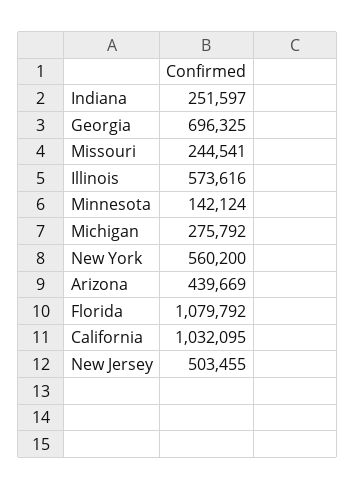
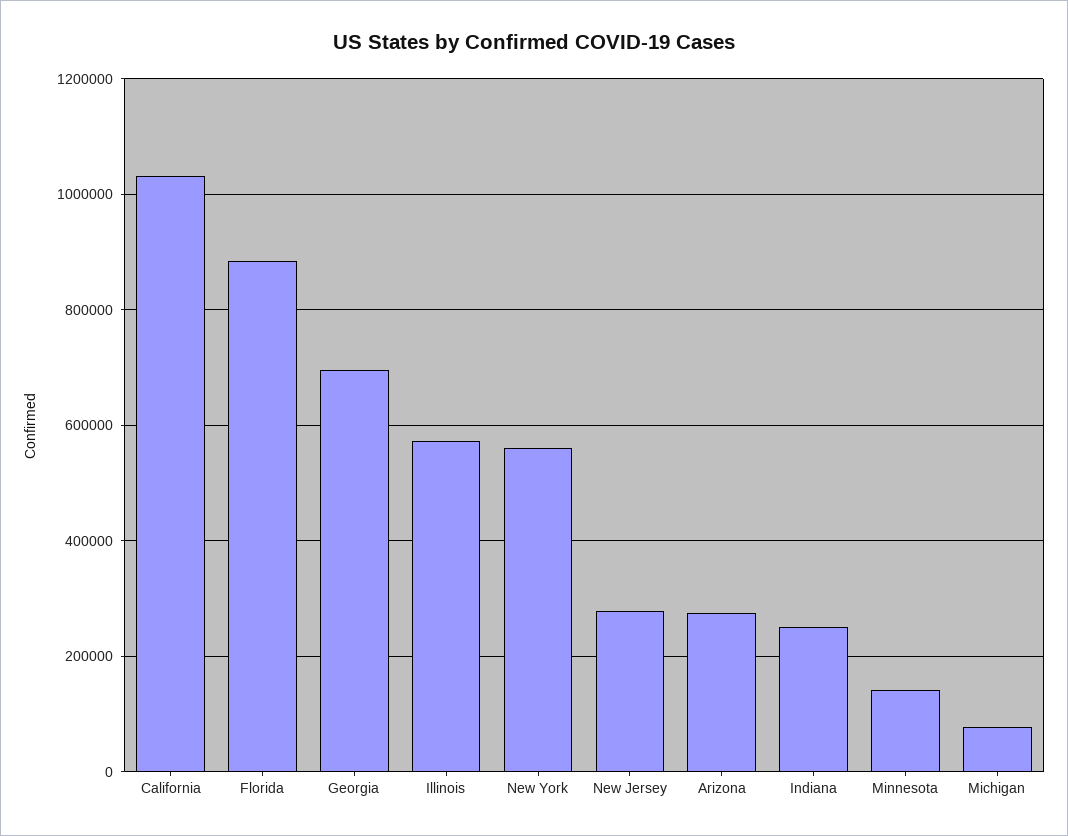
Missouri: 244541 -> none
Michigan: 275792 -> 80000
Arizona: 439669 -> 280000
Florida: 1079792 -> 880000
New Jersey: 503455 -> 280000

